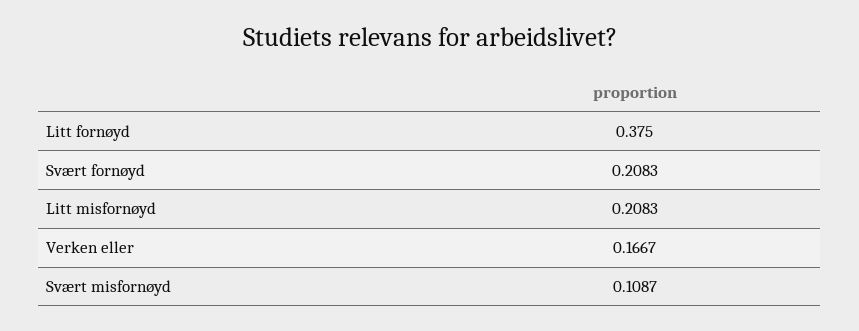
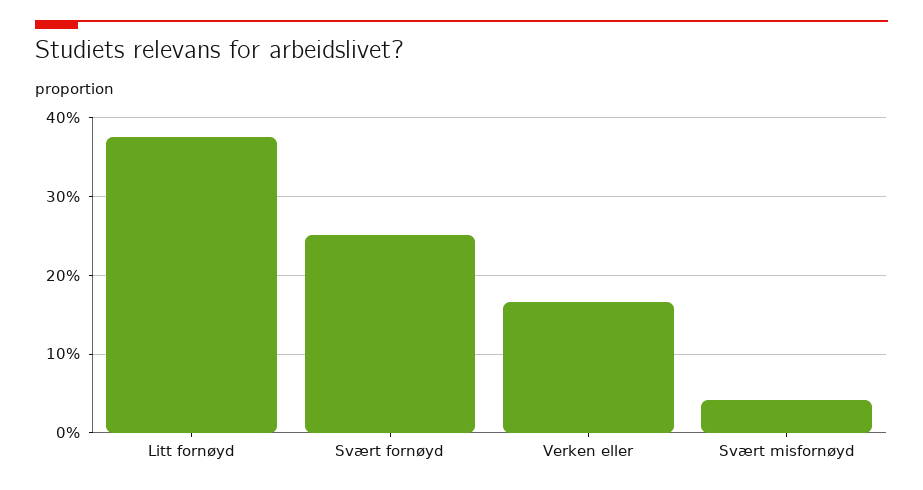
Svært fornøyd: 0.2083 -> 0.25
Litt misfornøyd: 0.2083 -> none
Svært misfornøyd: 0.1087 -> 0.04

